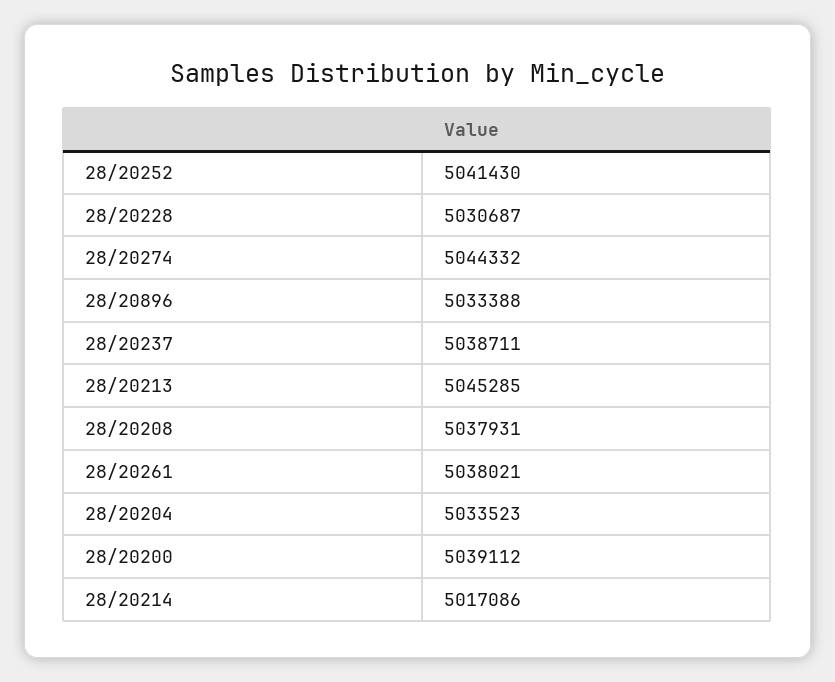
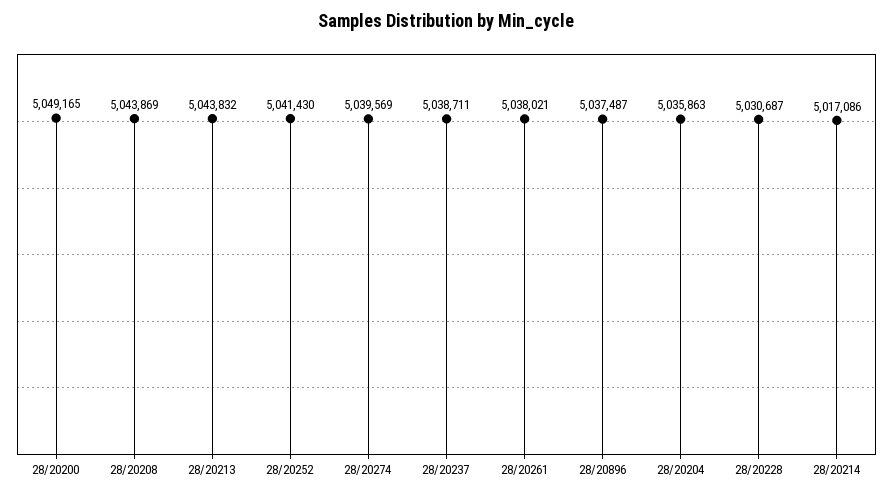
28/20274: 5044332 -> 5039569
28/20896: 5033388 -> 5037487
28/20213: 5045285 -> 5043832
28/20208: 5037931 -> 5043869
28/20204: 5033523 -> 5035863
28/20200: 5039112 -> 5049165

